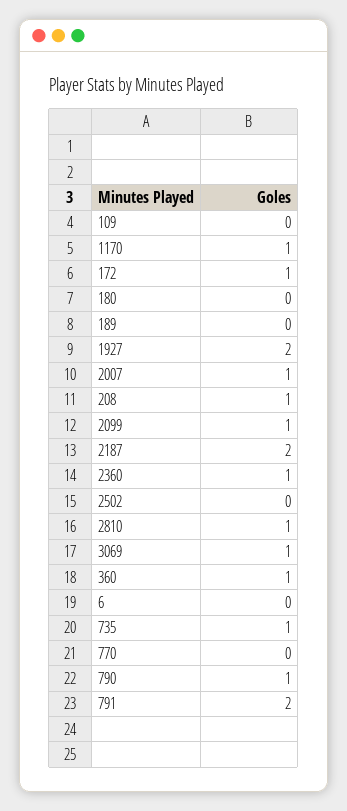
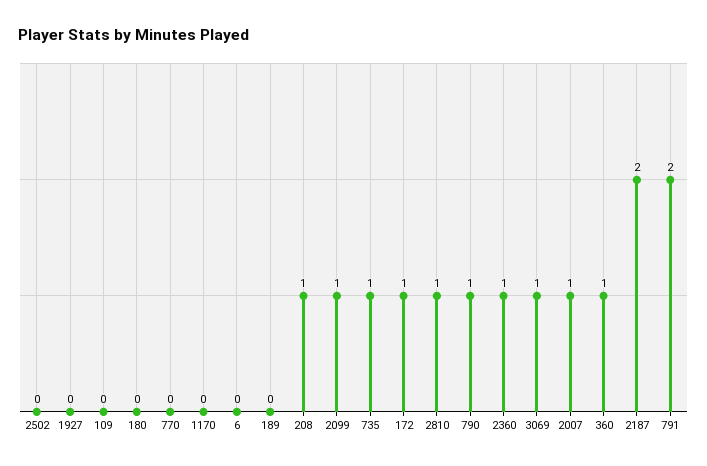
1170: 1 -> 0
1927: 2 -> 0

